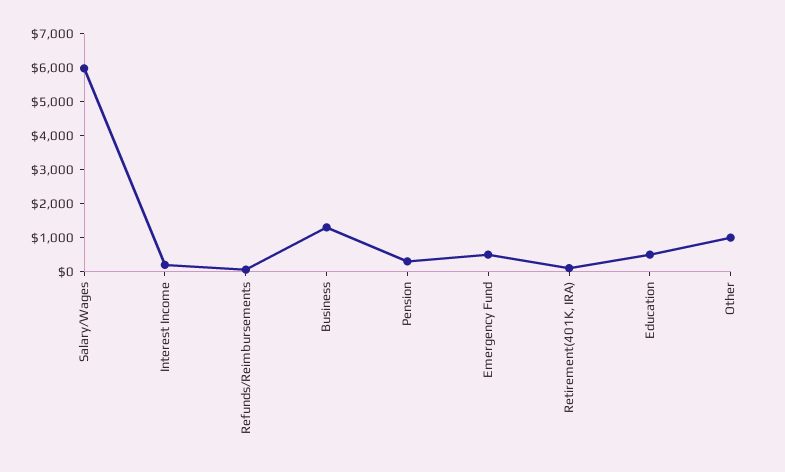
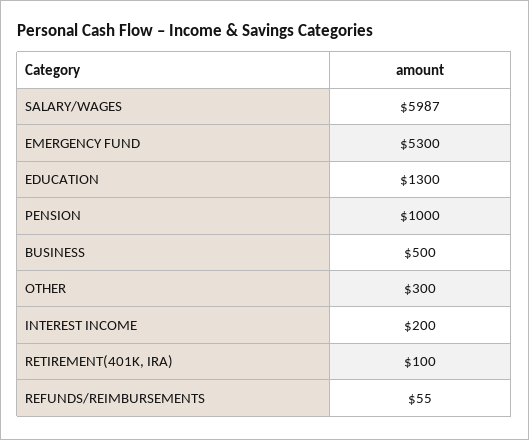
Business: 1250 -> 500
Pension: 250 -> 1000
Emergency Fund: 500 -> 5300
Education: 500 -> 1300
Other: 1000 -> 300

